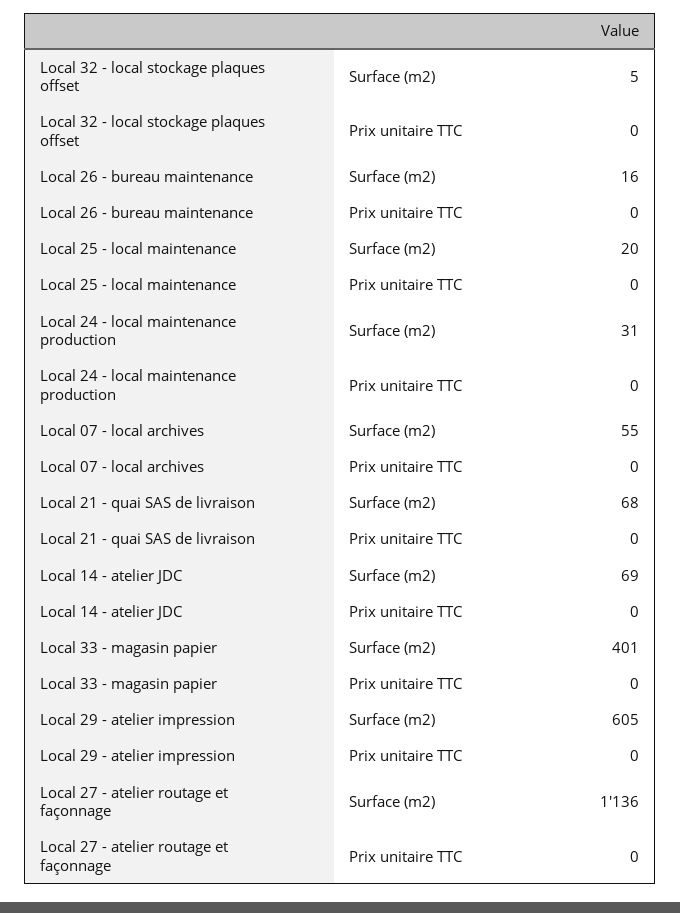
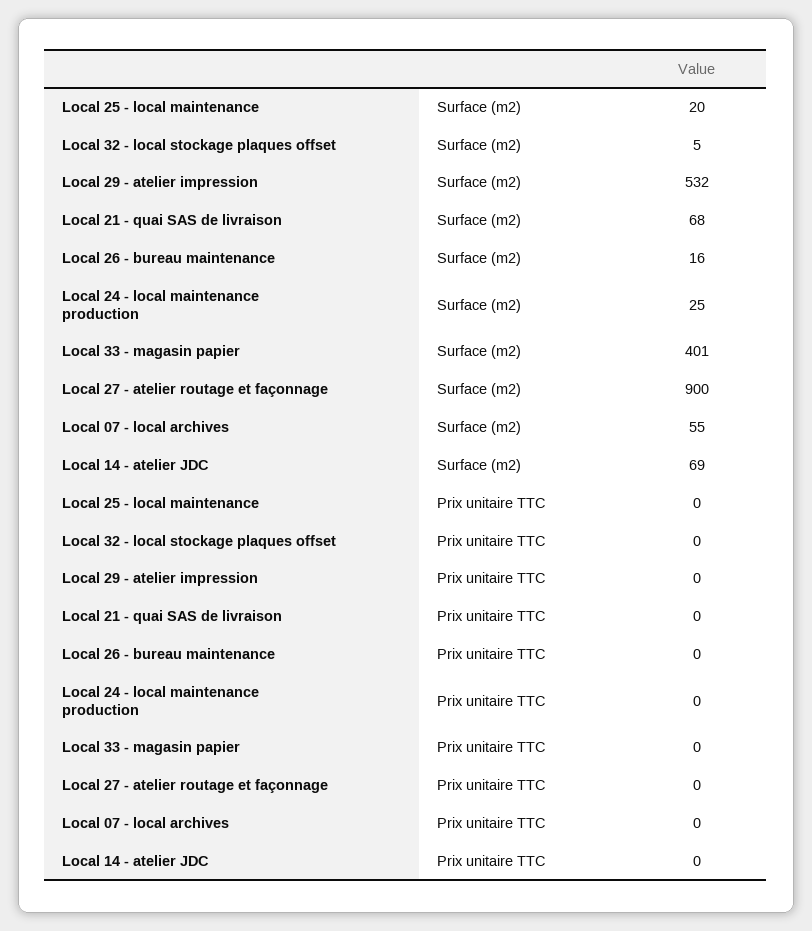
Local 24 - local maintenance production, Surface (m2): 31 -> 25
Local 29 - atelier impression, Surface (m2): 605 -> 532
Local 27 - atelier routage et façonnage, Surface (m2): 1136 -> 900

